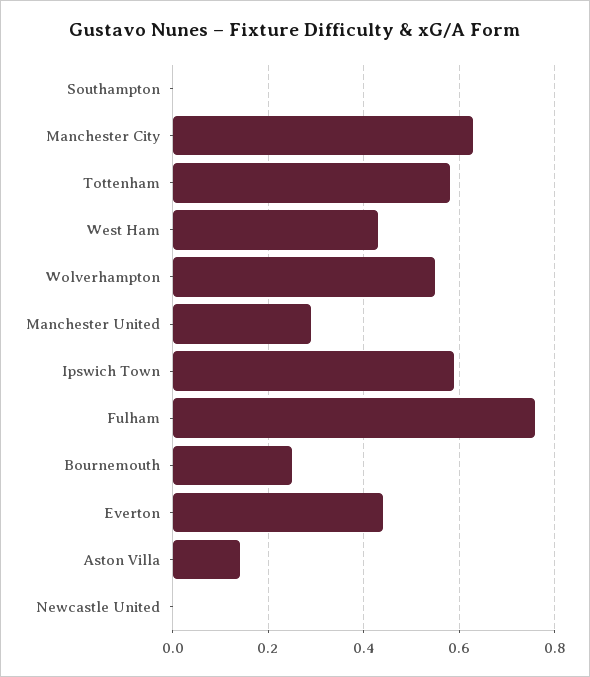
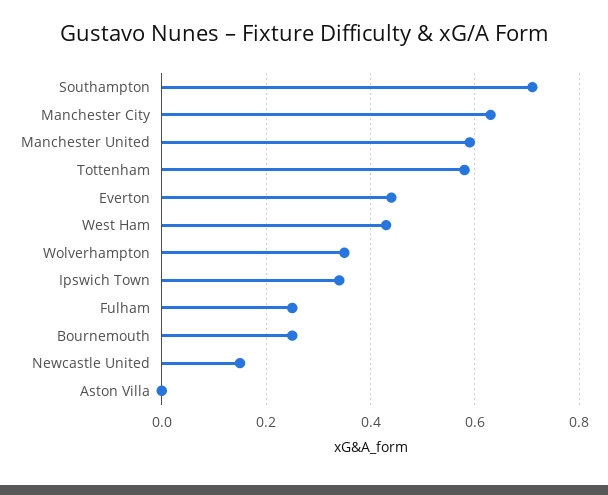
Southampton: 0 -> 0.7
Wolverhampton: 0.55 -> 0.35
Manchester United: 0.3 -> 0.6
Ipswich Town: 0.6 -> 0.35
Fulham: 0.75 -> 0.25
Aston Villa: 0.15 -> 0
Newcastle United: 0 -> 0.15

